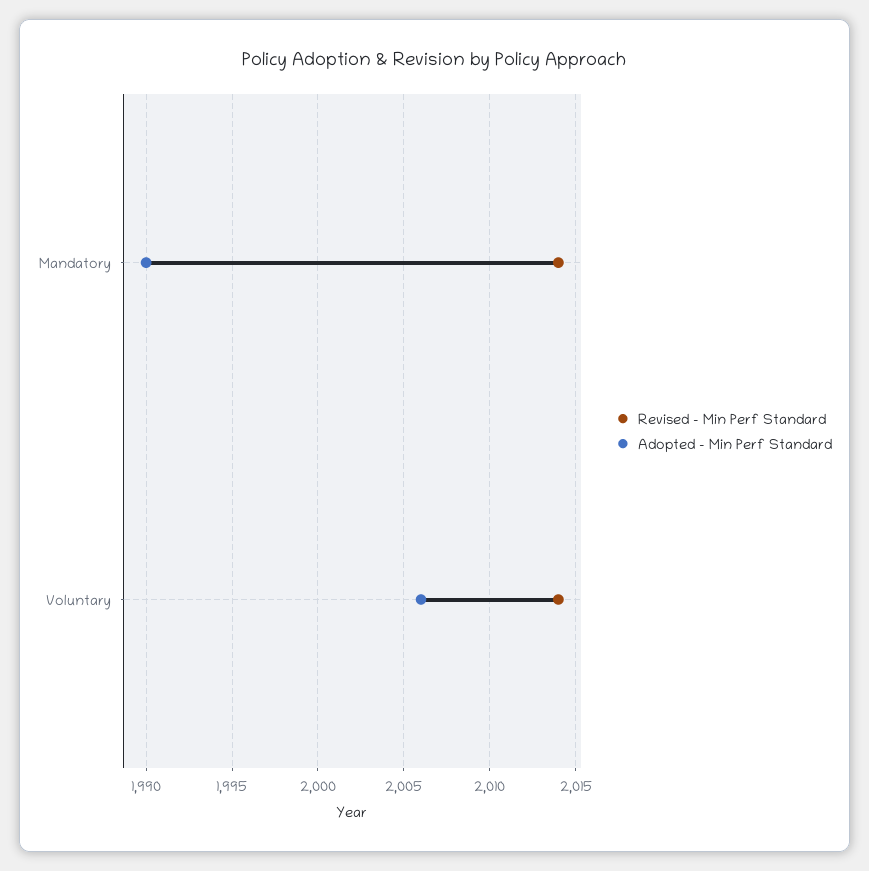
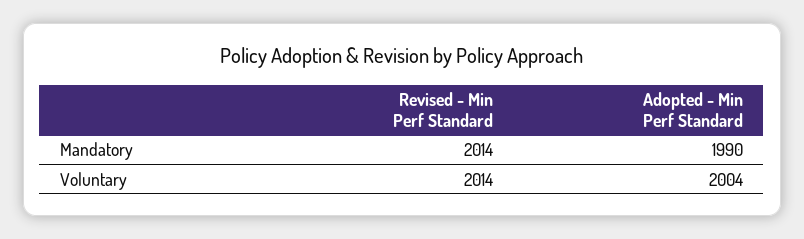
Adopted - Min Perf Standard, Voluntary: 2006 -> 2004

